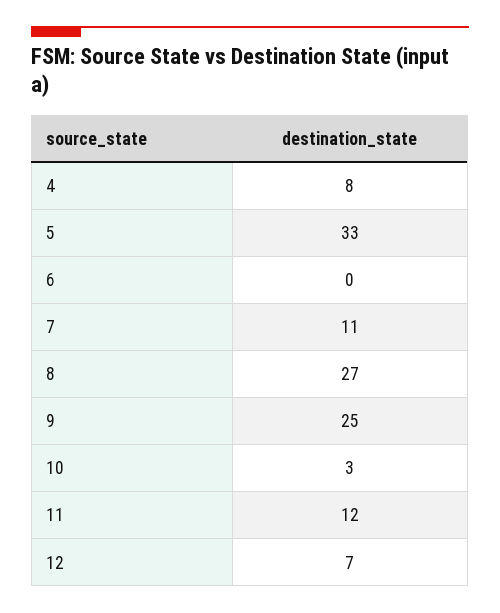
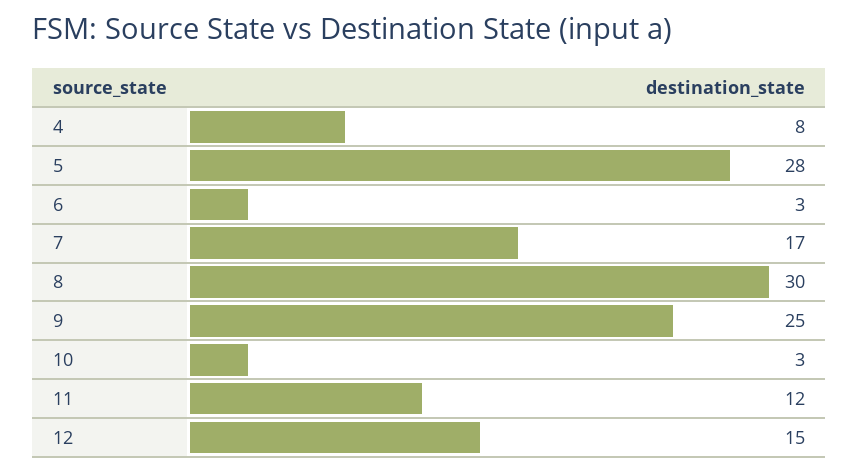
5: 33 -> 28
6: 0 -> 3
7: 11 -> 17
8: 27 -> 30
12: 7 -> 15

